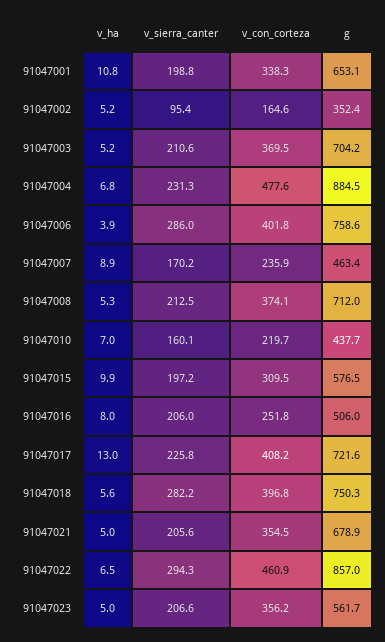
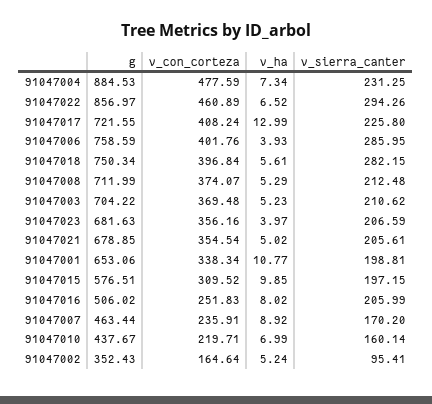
v_ha, 91047004: 6.8 -> 7.34
v_ha, 91047023: 5 -> 3.97
g, 91047023: 561.7 -> 681.63

